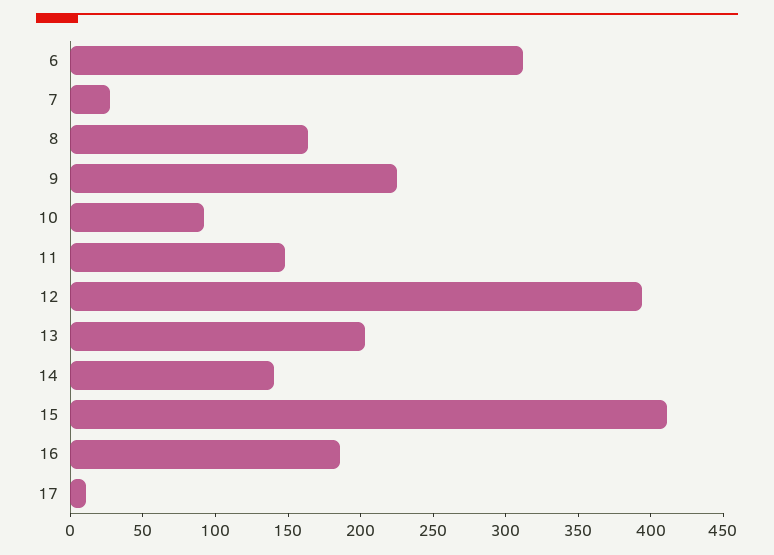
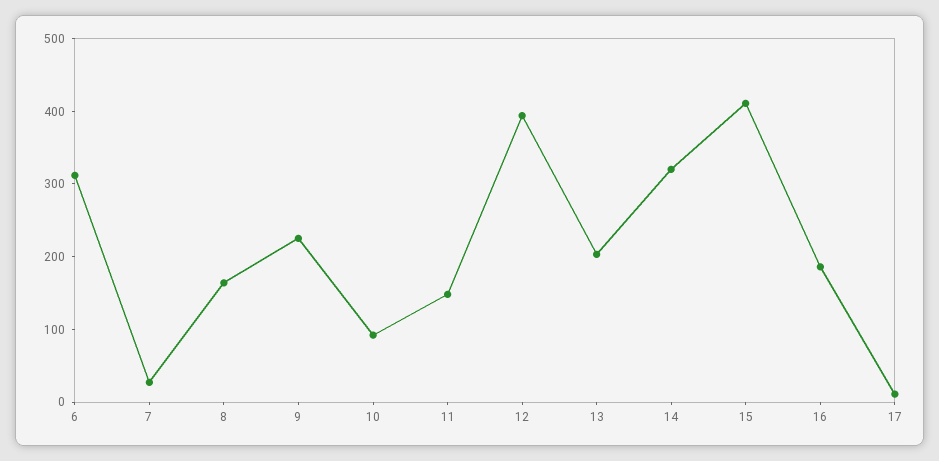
14: 140 -> 320

